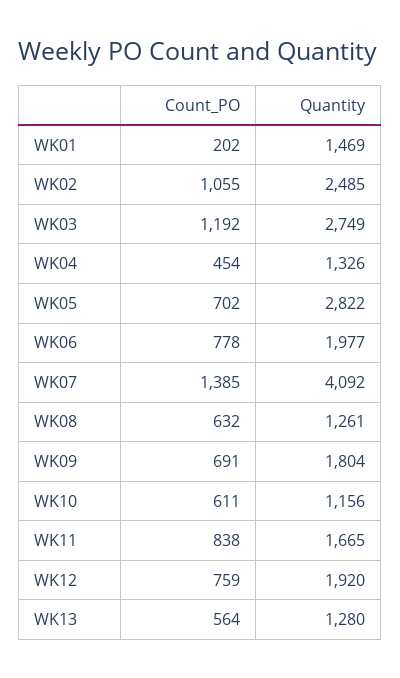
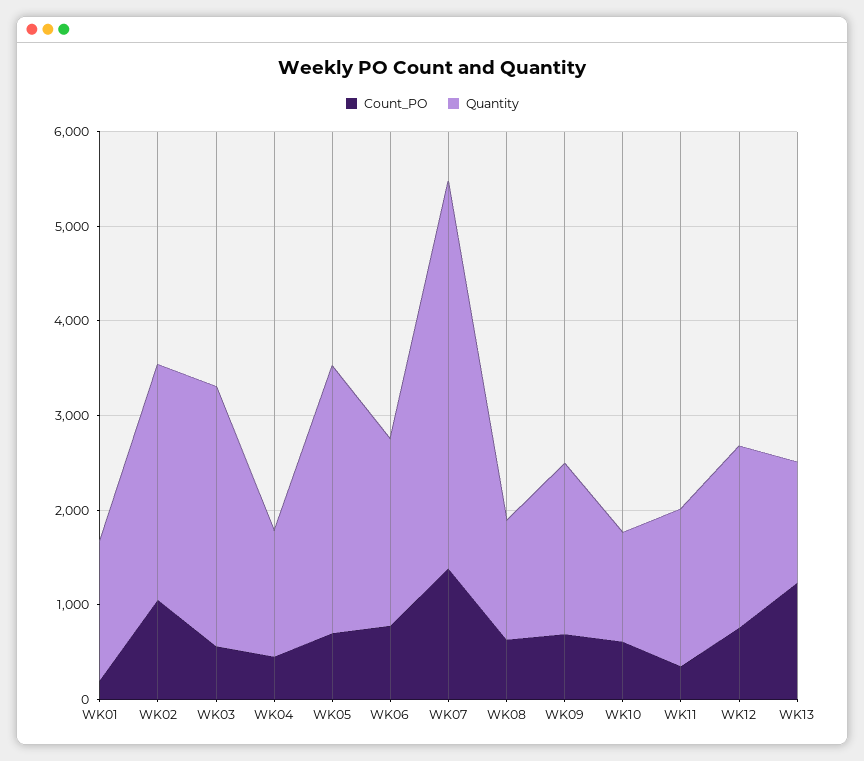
Count_PO, WK03: 1192 -> 600
Count_PO, WK11: 838 -> 400
Count_PO, WK13: 564 -> 1200

